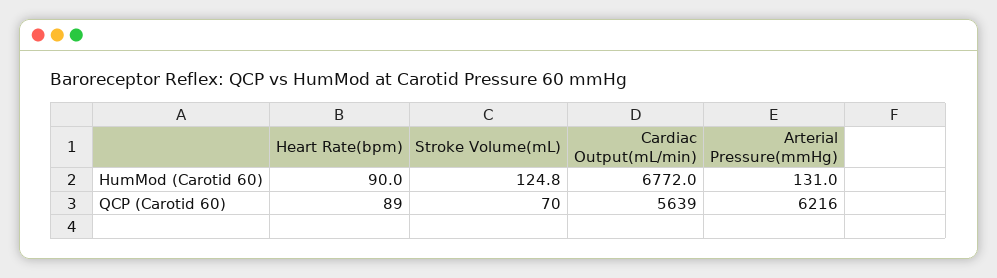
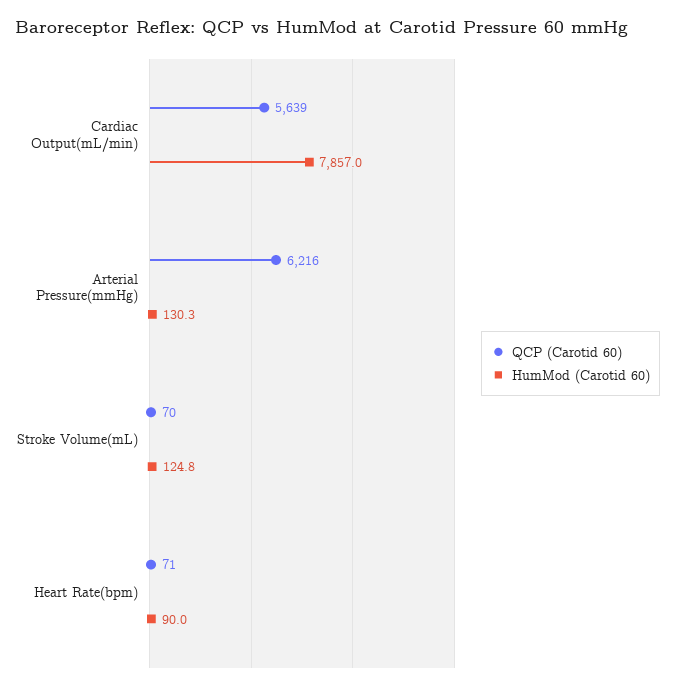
HumMod (Carotid 60), Cardiac Output(mL/min): 6772 -> 7857
HumMod (Carotid 60), Arterial Pressure(mmHg): 131 -> 130.3
QCP (Carotid 60), Heart Rate(bpm): 89 -> 71

